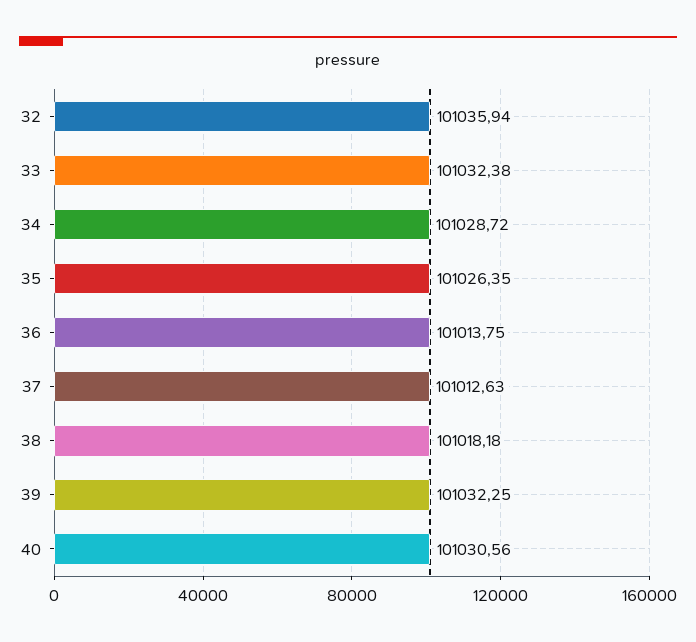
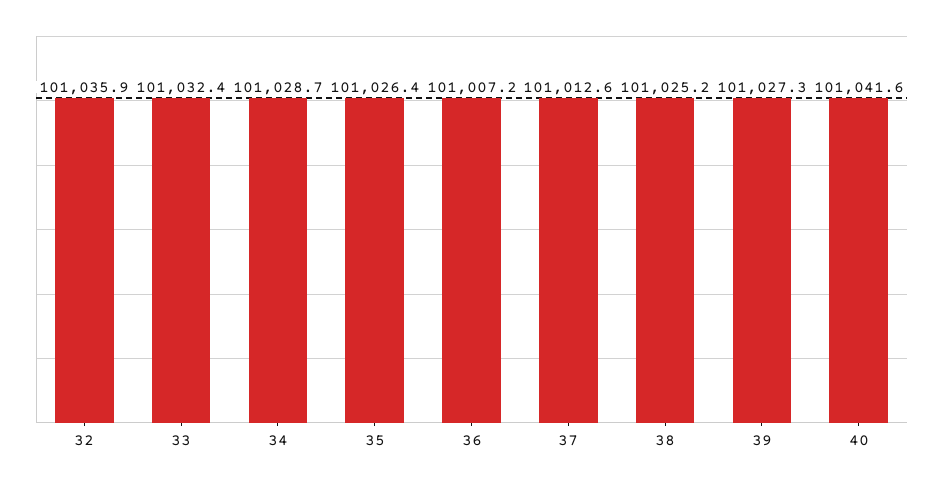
36: 101013.75 -> 101007.2
38: 101018.18 -> 101025.2
39: 101032.25 -> 101027.3
40: 101030.56 -> 101041.6

